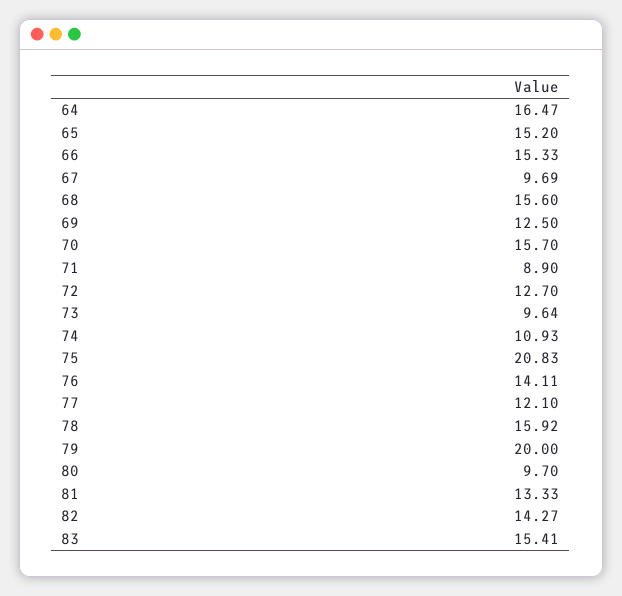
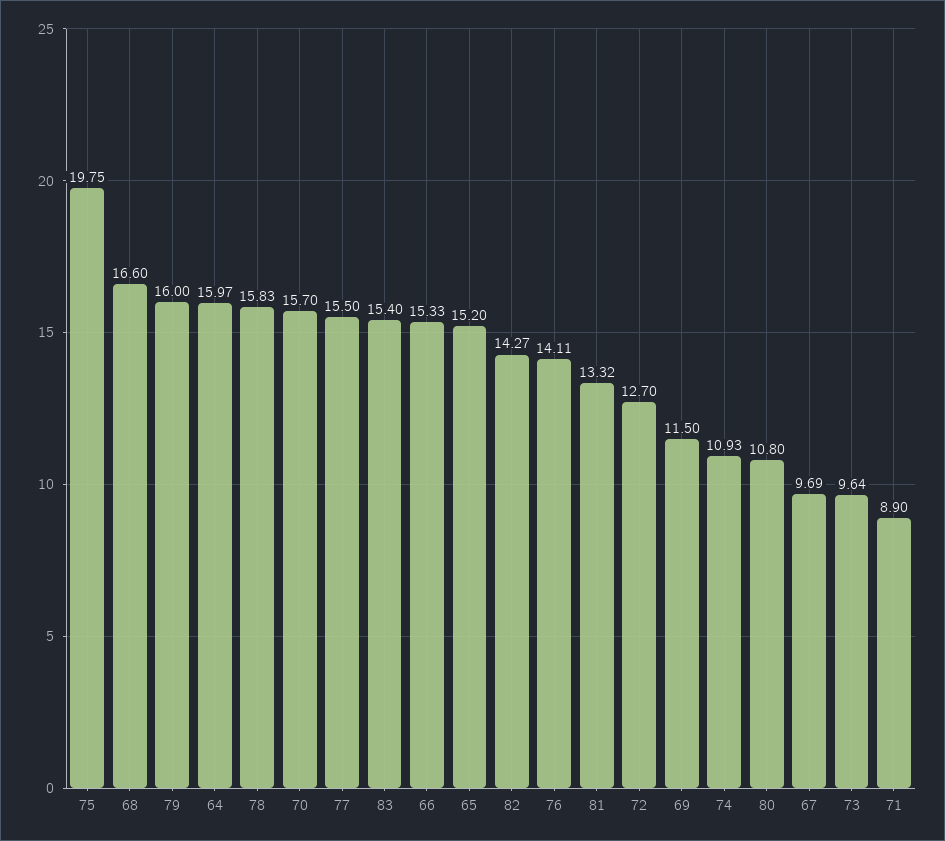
64: 16.47 -> 15.97
68: 15.6 -> 16.6
69: 12.5 -> 11.5
75: 20.83 -> 19.75
77: 12.1 -> 15.5
78: 15.92 -> 15.83
79: 20 -> 16
80: 9.7 -> 10.8
81: 13.33 -> 13.32
83: 15.41 -> 15.4

